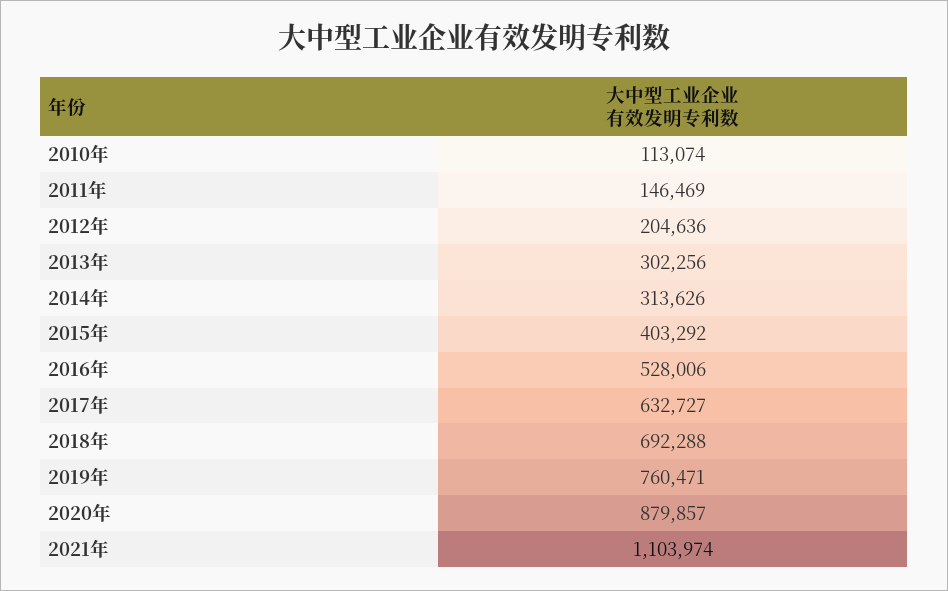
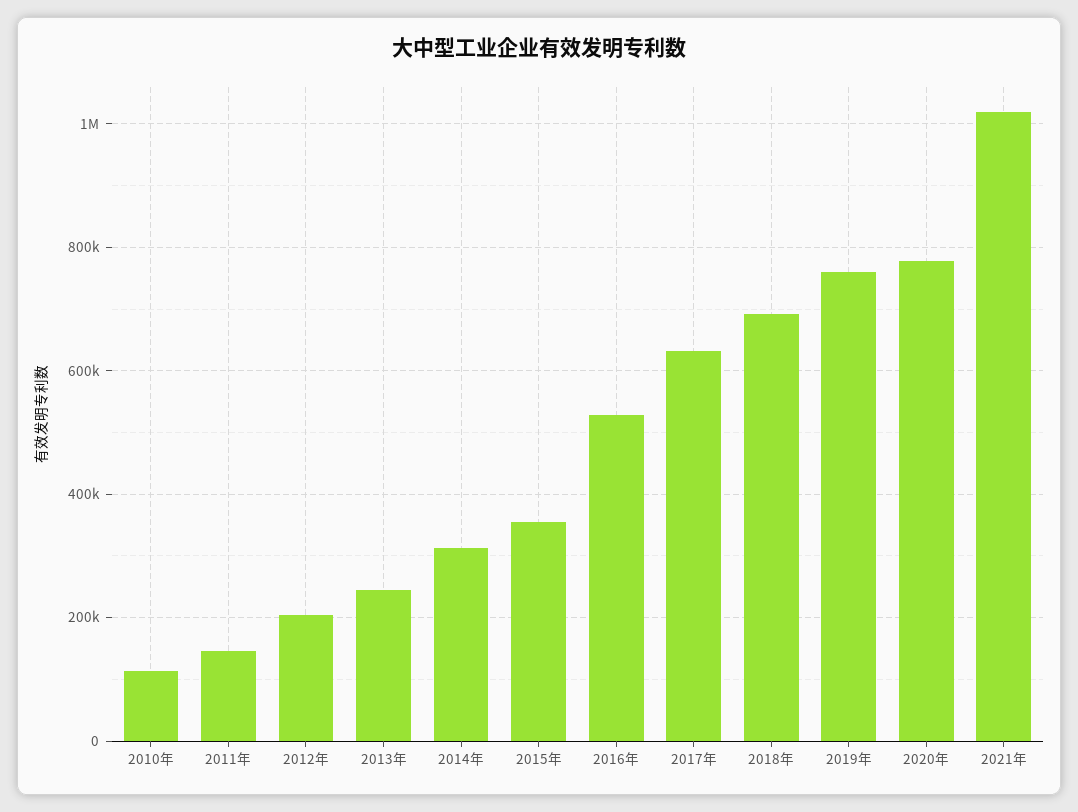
2013年: 302256 -> 240000
2015年: 403292 -> 360000
2020年: 879857 -> 780000
2021年: 1103974 -> 1020000

